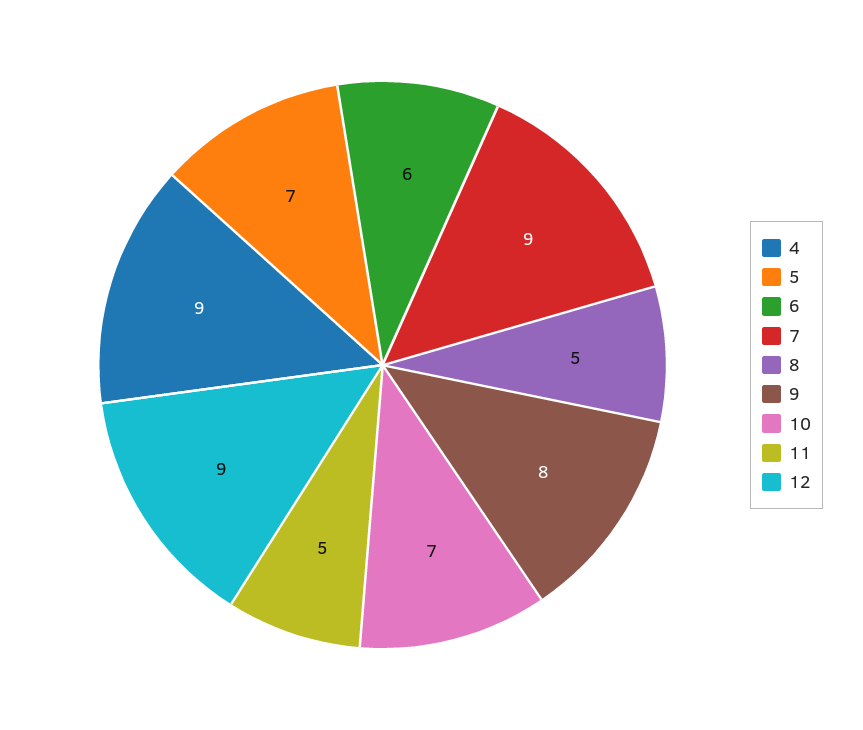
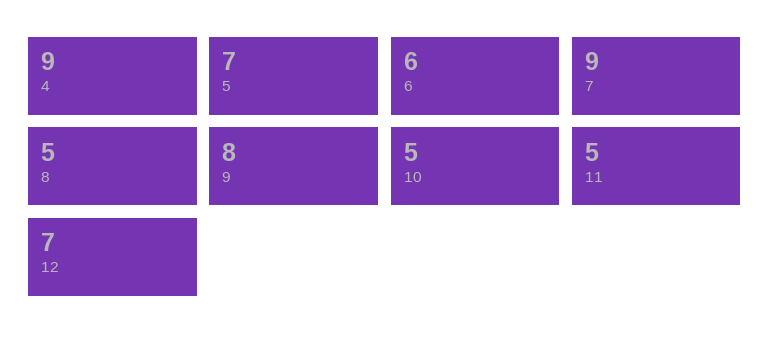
10: 7 -> 5
12: 9 -> 7

